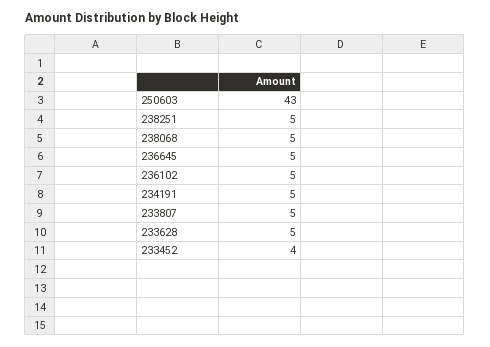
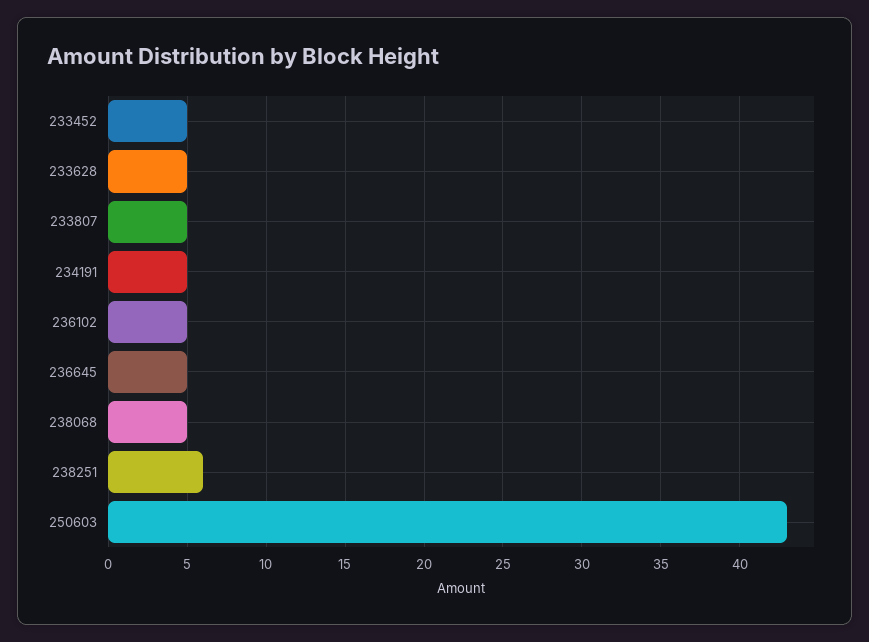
238251: 5 -> 6
233452: 4 -> 5

